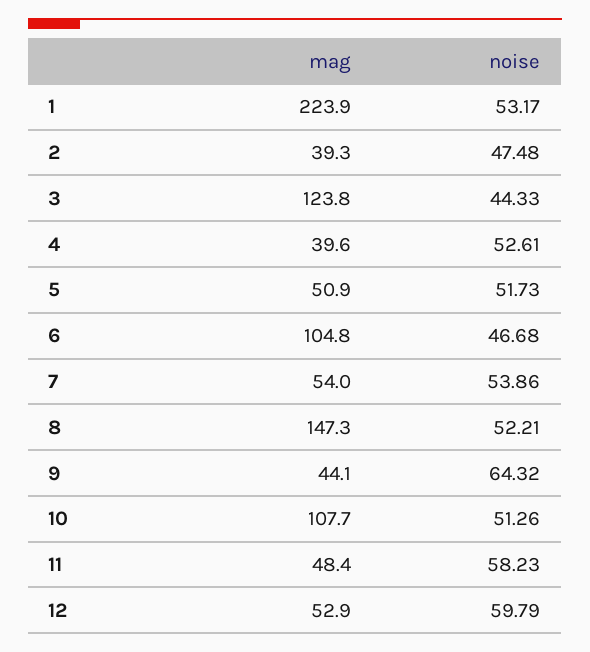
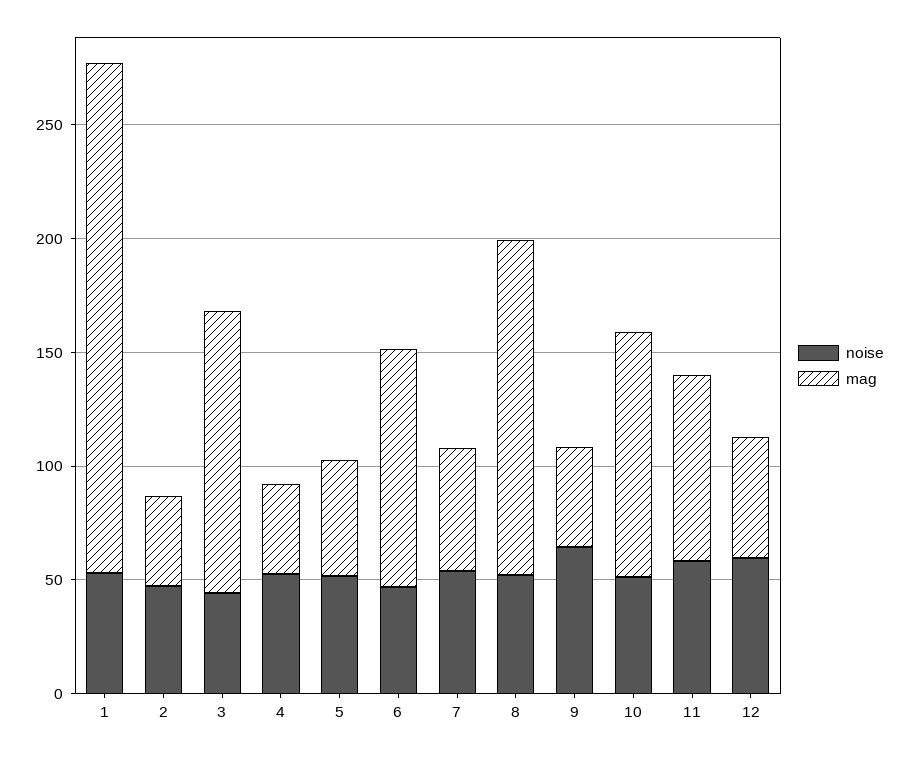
mag, 11: 48.4 -> 80

